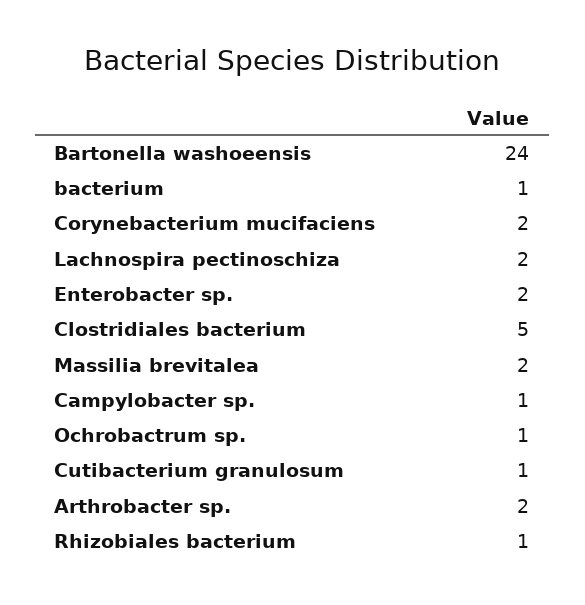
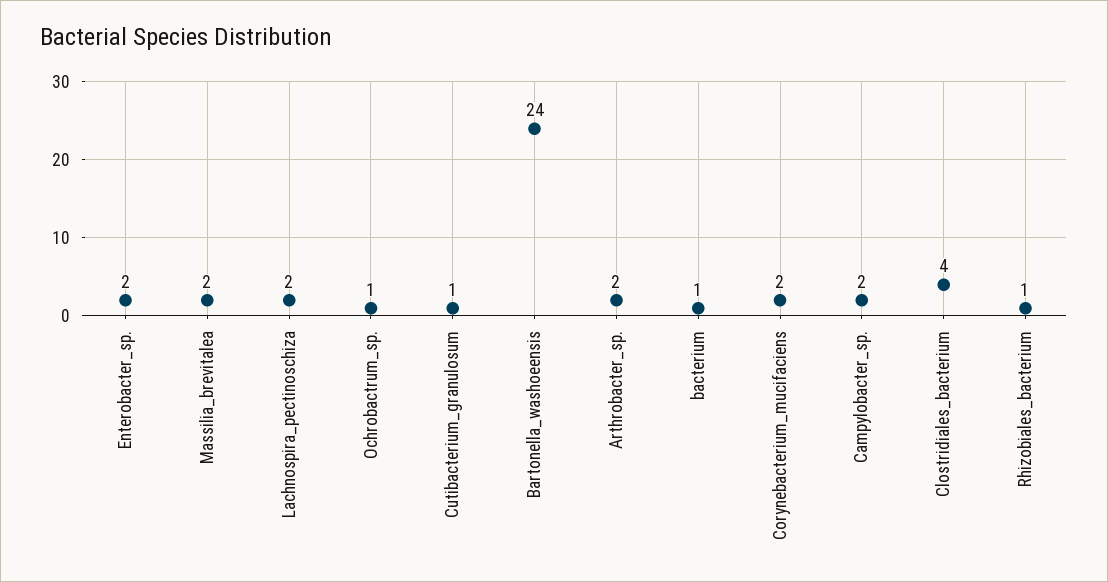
Clostridiales bacterium: 5 -> 4
Campylobacter sp.: 1 -> 2

